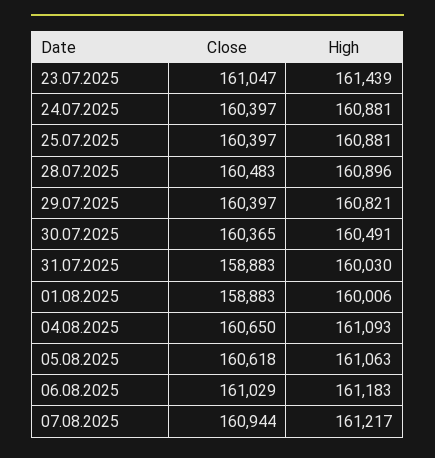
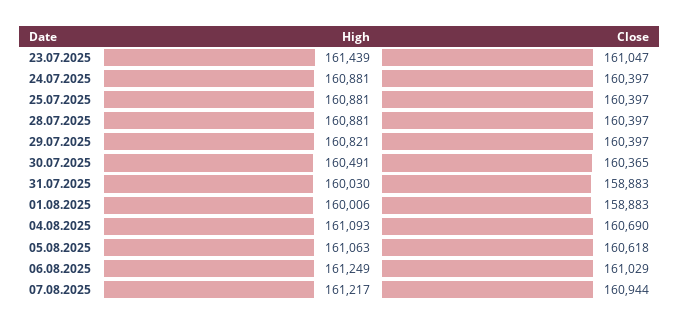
Close, 28.07.2025: 160483 -> 160397
High, 28.07.2025: 160896 -> 160881
Close, 04.08.2025: 160650 -> 160690
High, 06.08.2025: 161183 -> 161249

